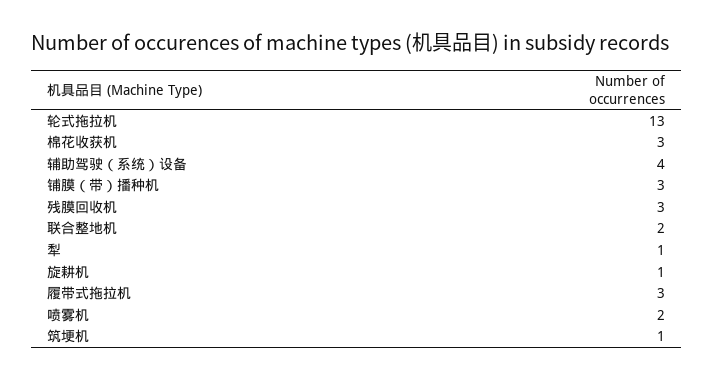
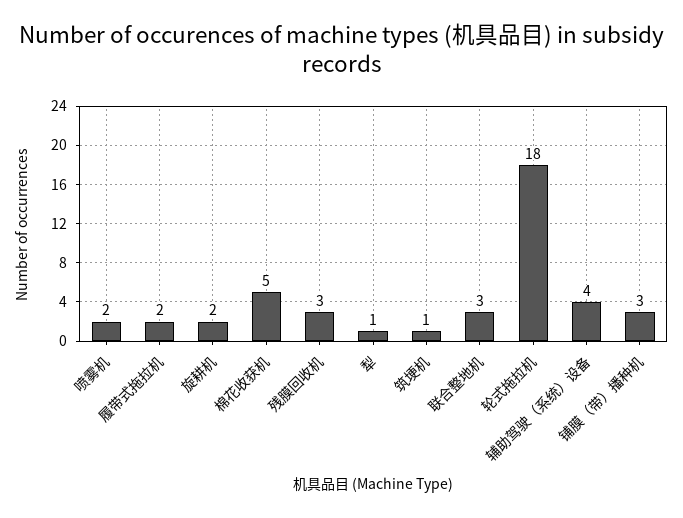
轮式拖拉机: 13 -> 18
棉花收获机: 3 -> 5
联合整地机: 2 -> 3
旋耕机: 1 -> 2
履带式拖拉机: 3 -> 2

